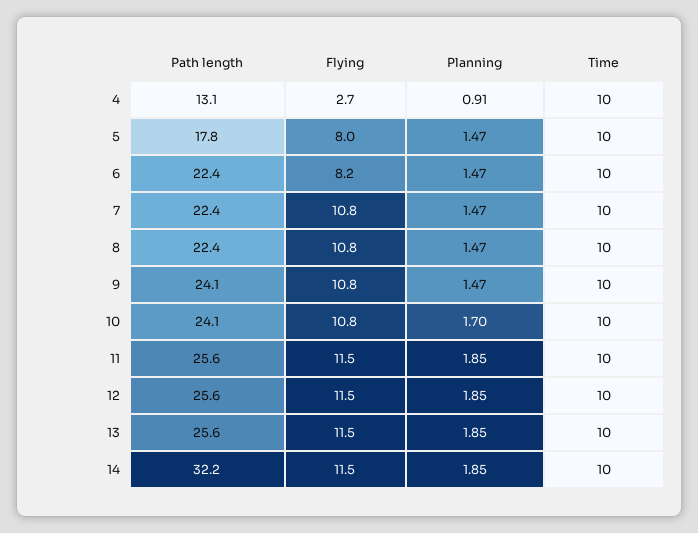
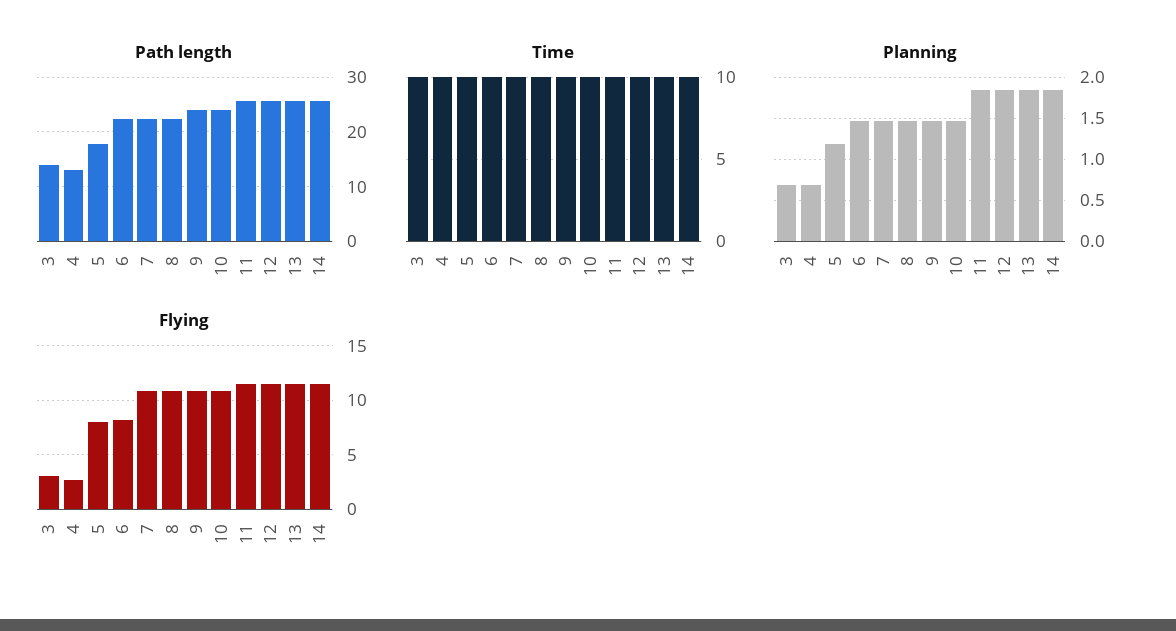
Planning, 4: 0.91 -> 0.7
Planning, 5: 1.47 -> 1.2
Planning, 10: 1.7 -> 1.5
Path length, 14: 32.2 -> 26
Path length, 3: none -> 14
Time, 3: none -> 10
Planning, 3: none -> 0.7
Flying, 3: none -> 3

